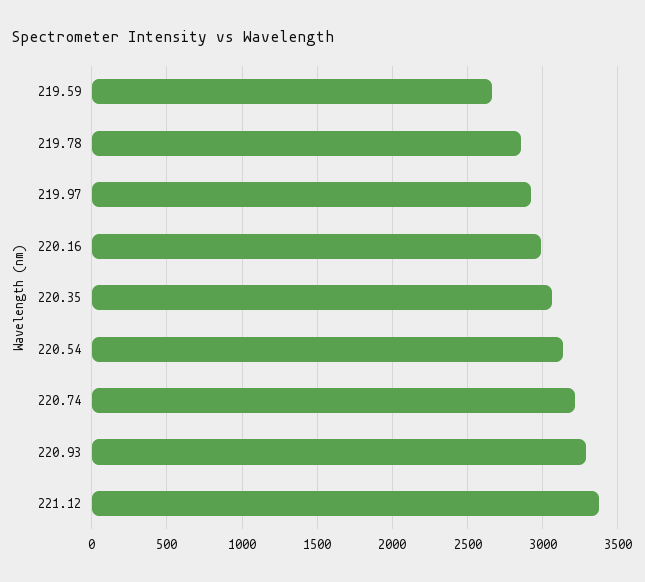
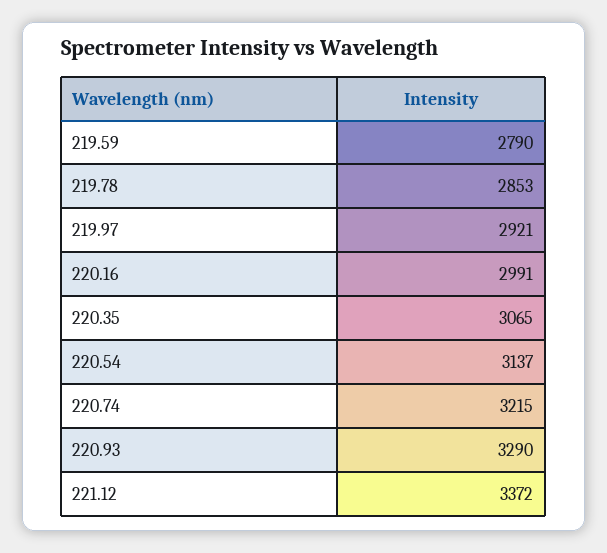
219.59: 2650 -> 2790

